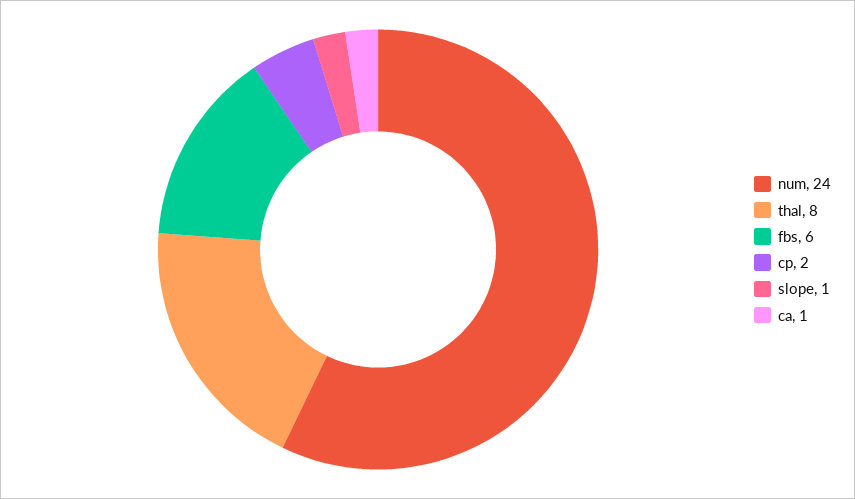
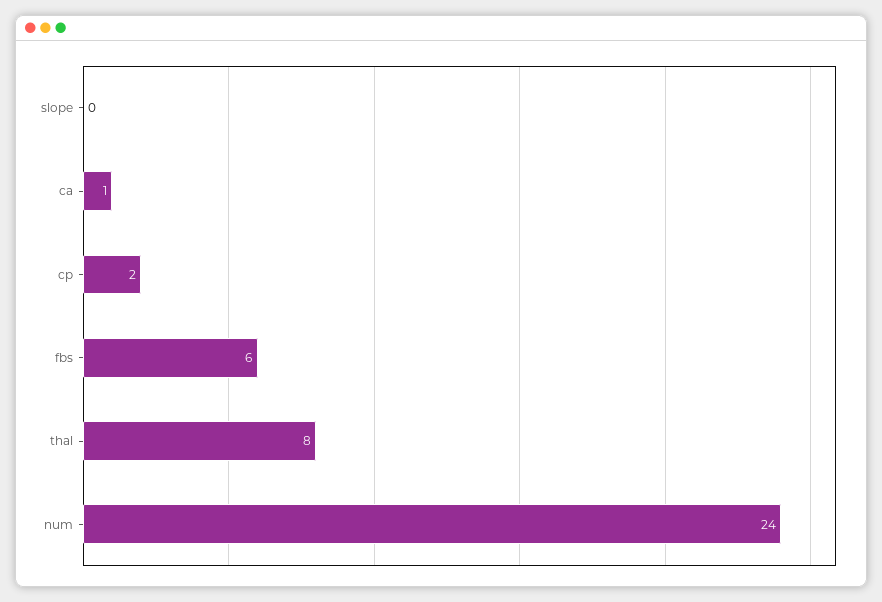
slope: 1 -> 0

